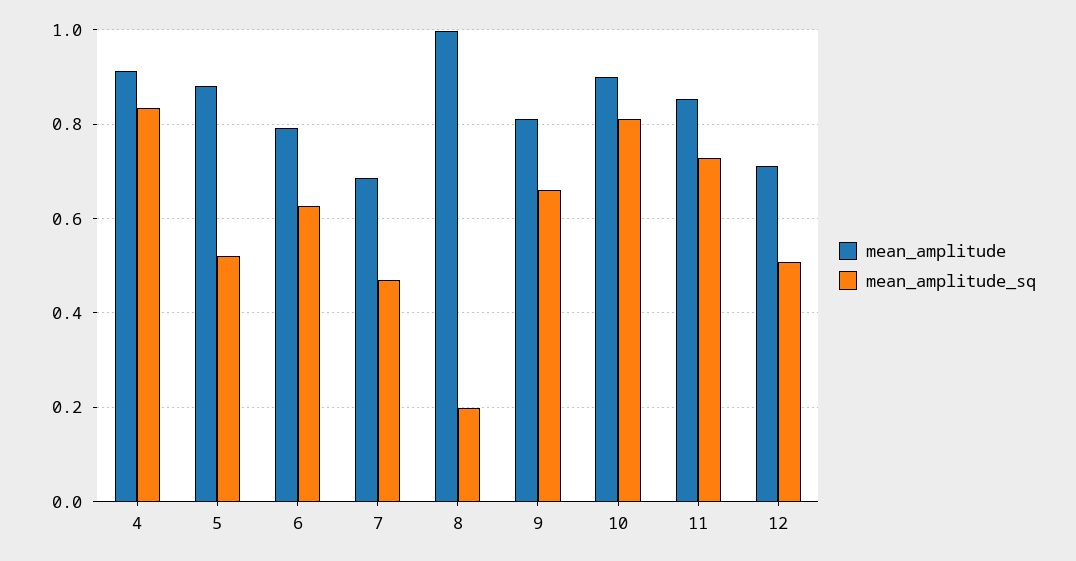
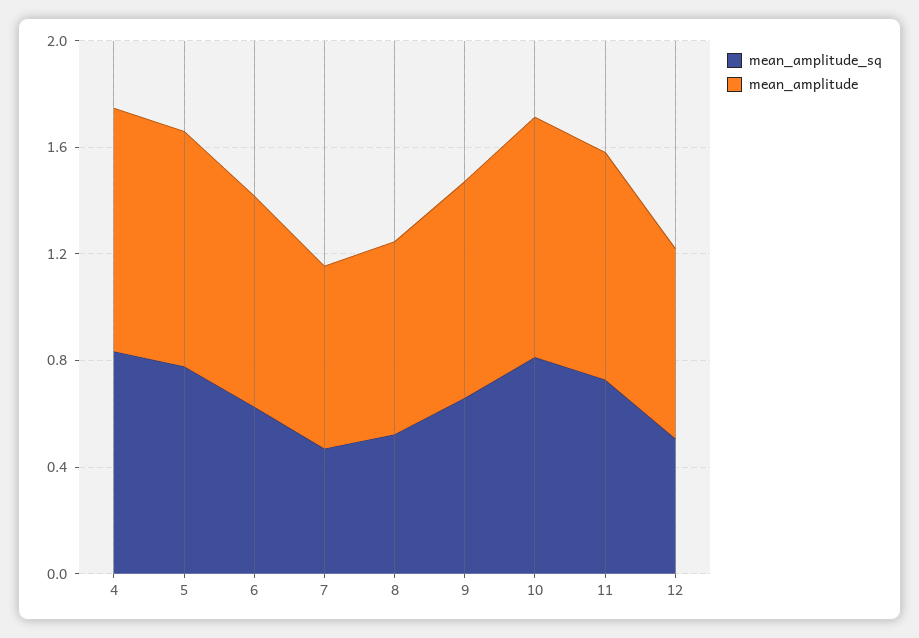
mean_amplitude_sq, 5: 0.52 -> 0.8
mean_amplitude, 8: 1 -> 0.7
mean_amplitude_sq, 8: 0.2 -> 0.5

